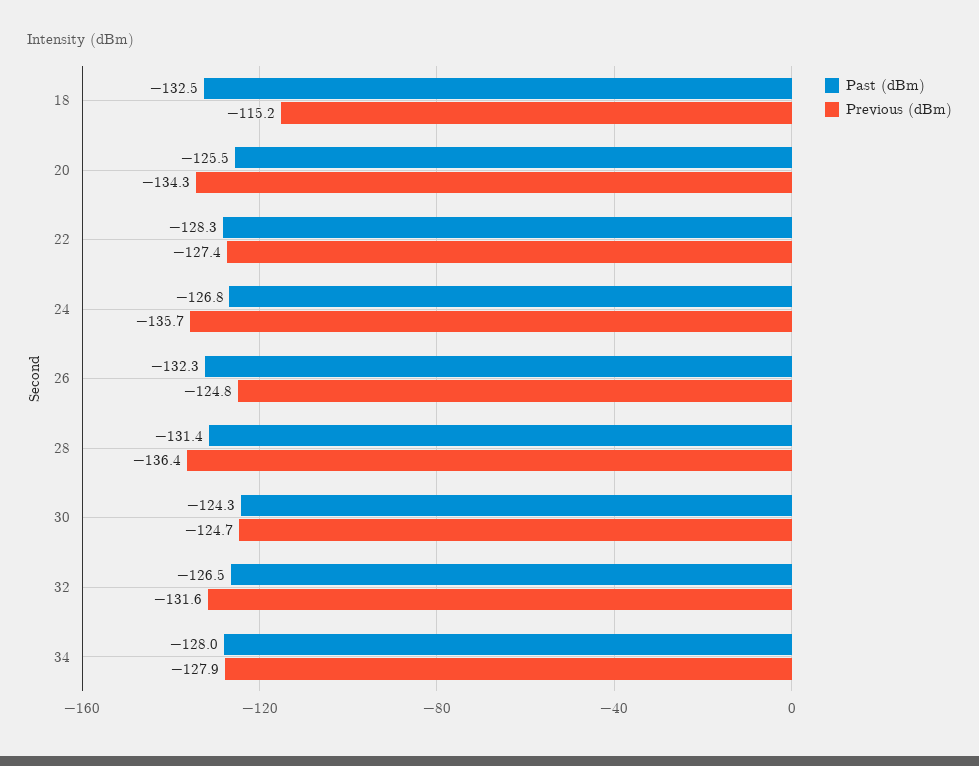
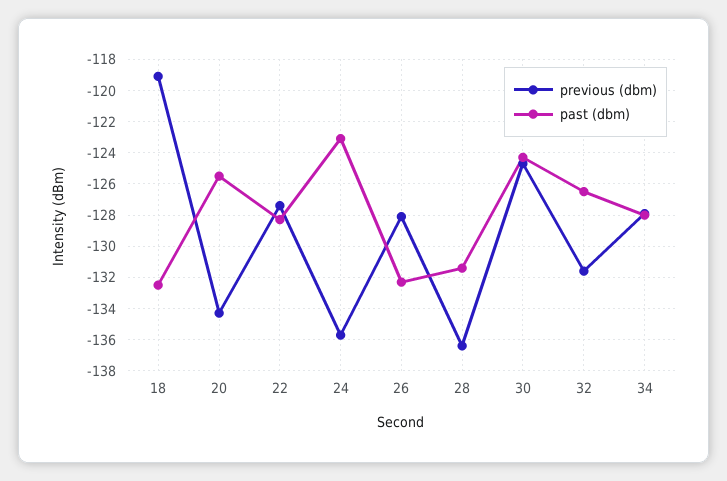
Previous (dBm), 18: -115.2 -> -119
Past (dBm), 24: -126.8 -> -123
Previous (dBm), 26: -124.8 -> -128

